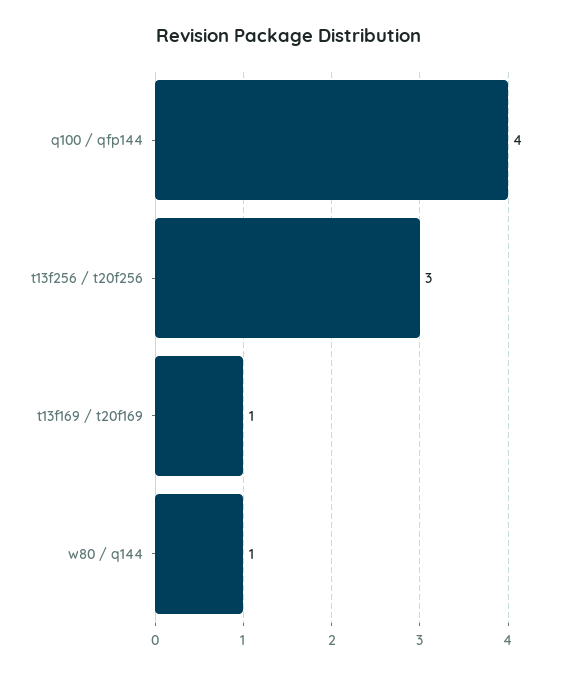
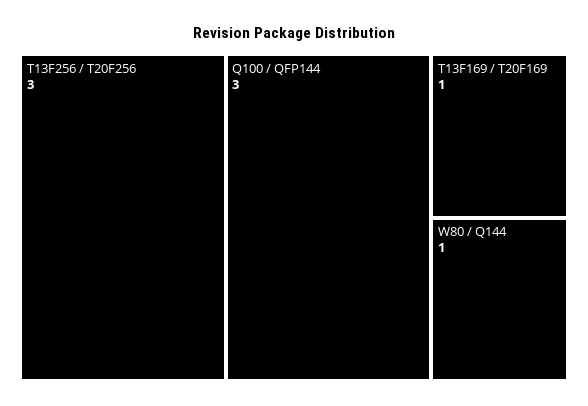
q100 / qfp144: 4 -> 3

